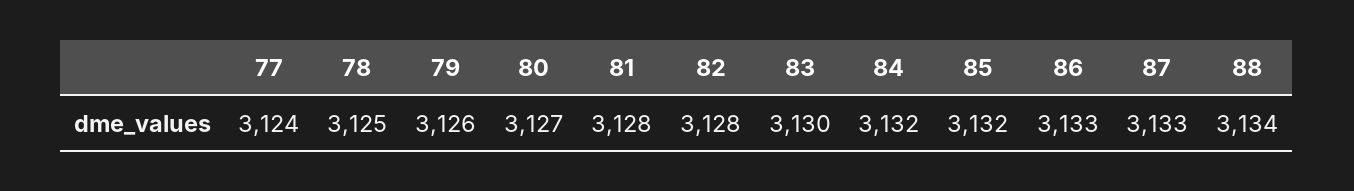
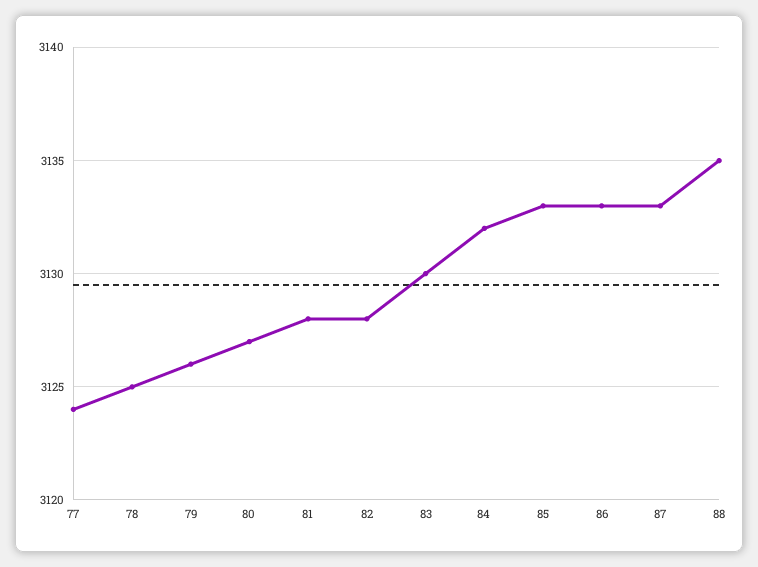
85: 3132 -> 3133
88: 3134 -> 3135

